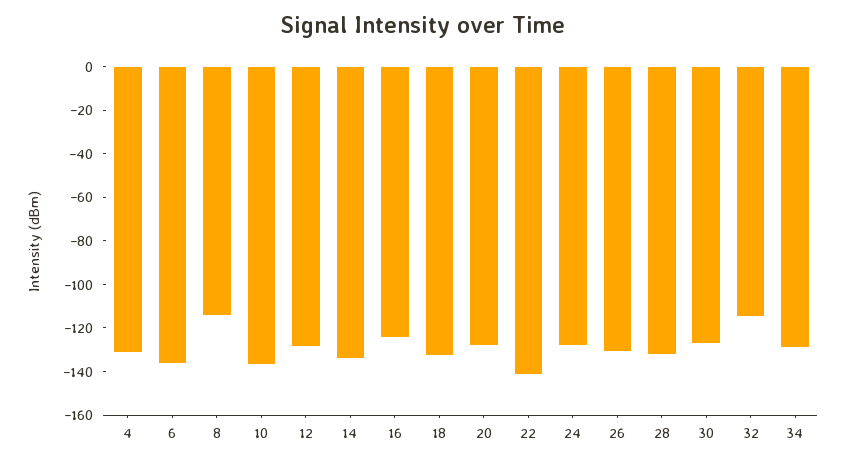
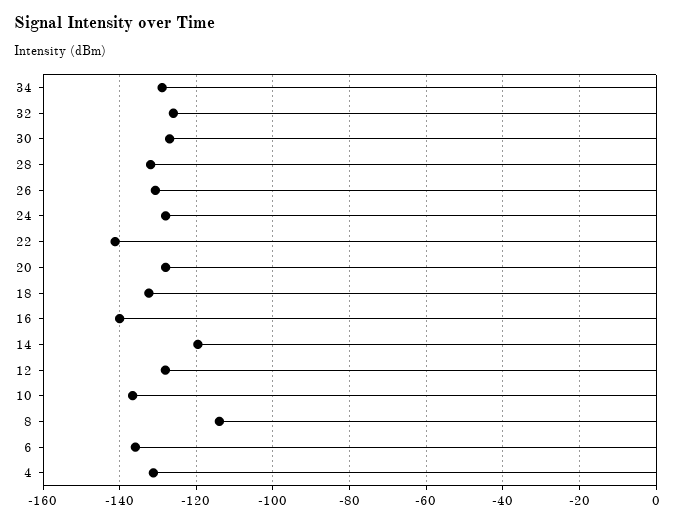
14: -135 -> -120
16: -125 -> -140
32: -115 -> -126

